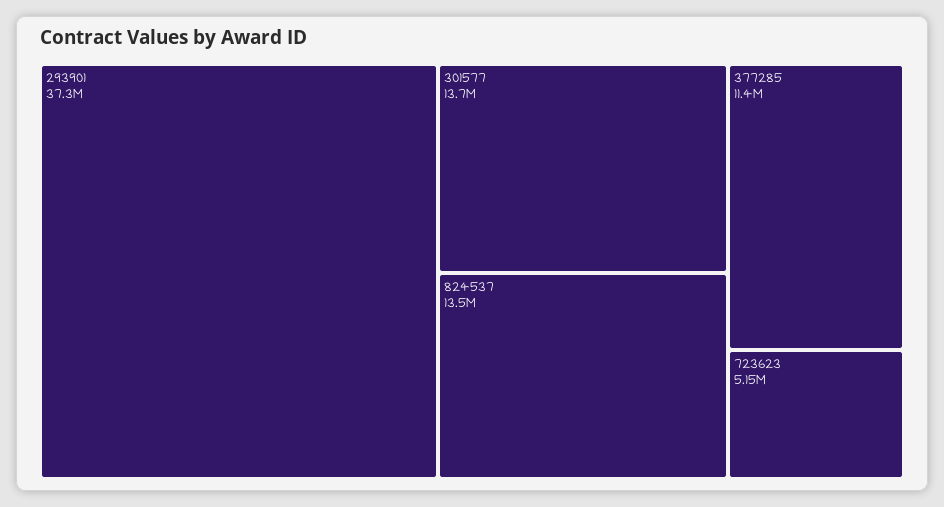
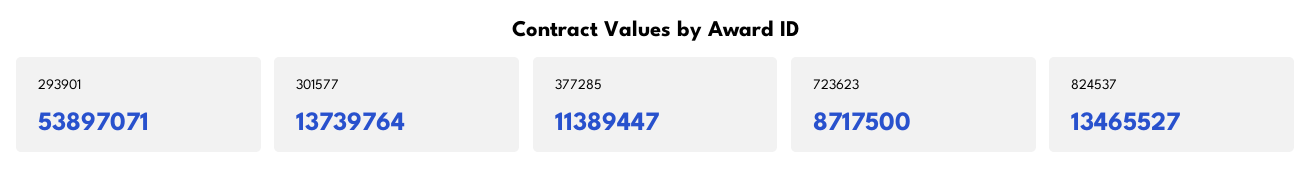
293901: 37300000 -> 53897071
723623: 5150000 -> 8717500

